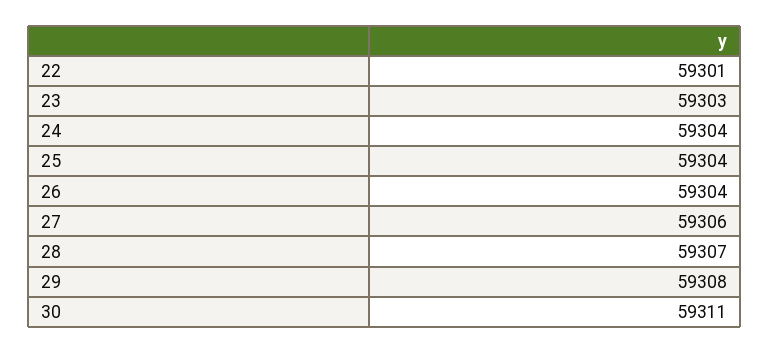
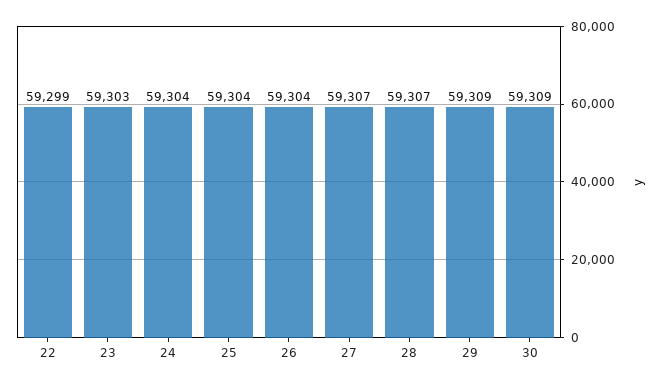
22: 59301 -> 59299
27: 59306 -> 59307
29: 59308 -> 59309
30: 59311 -> 59309

